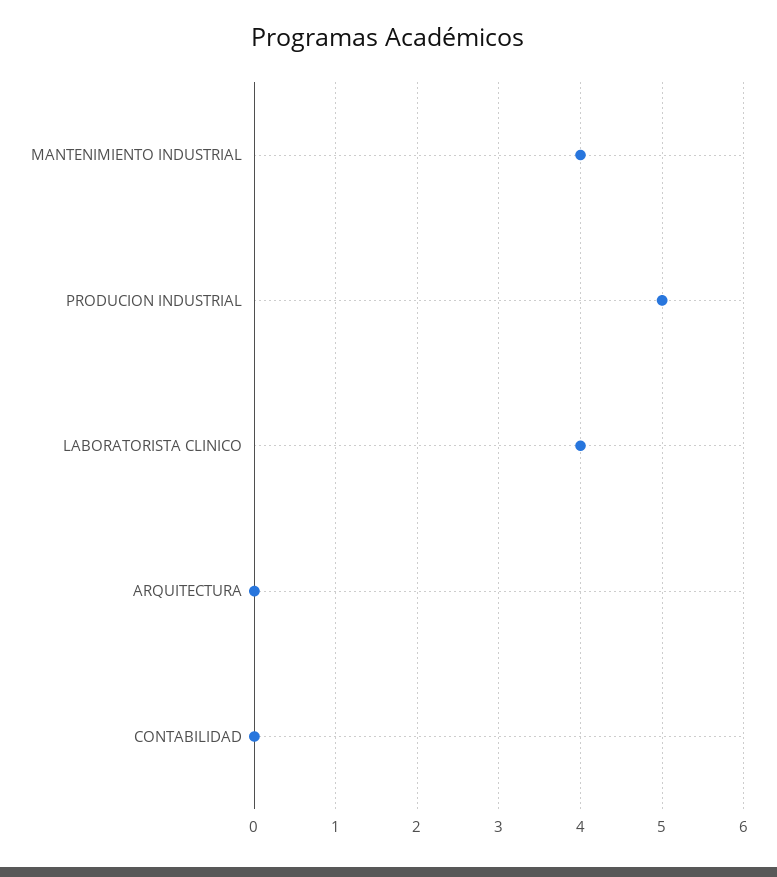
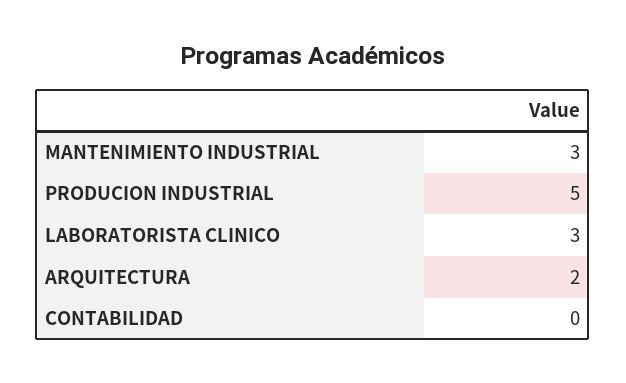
MANTENIMIENTO INDUSTRIAL: 4 -> 3
LABORATORISTA CLINICO: 4 -> 3
ARQUITECTURA: 0 -> 2

